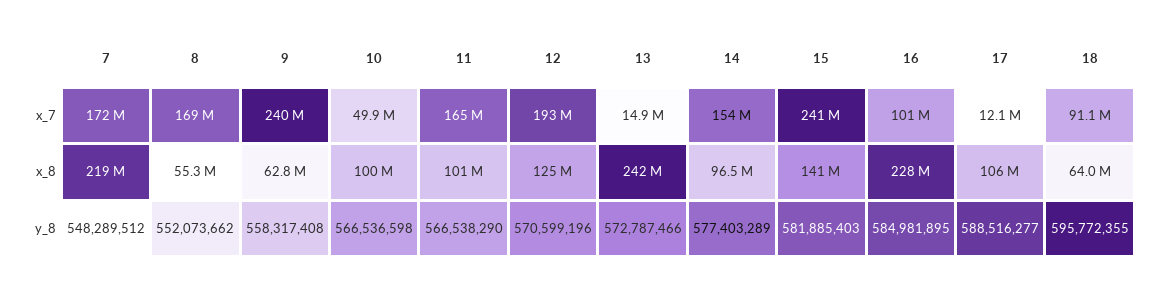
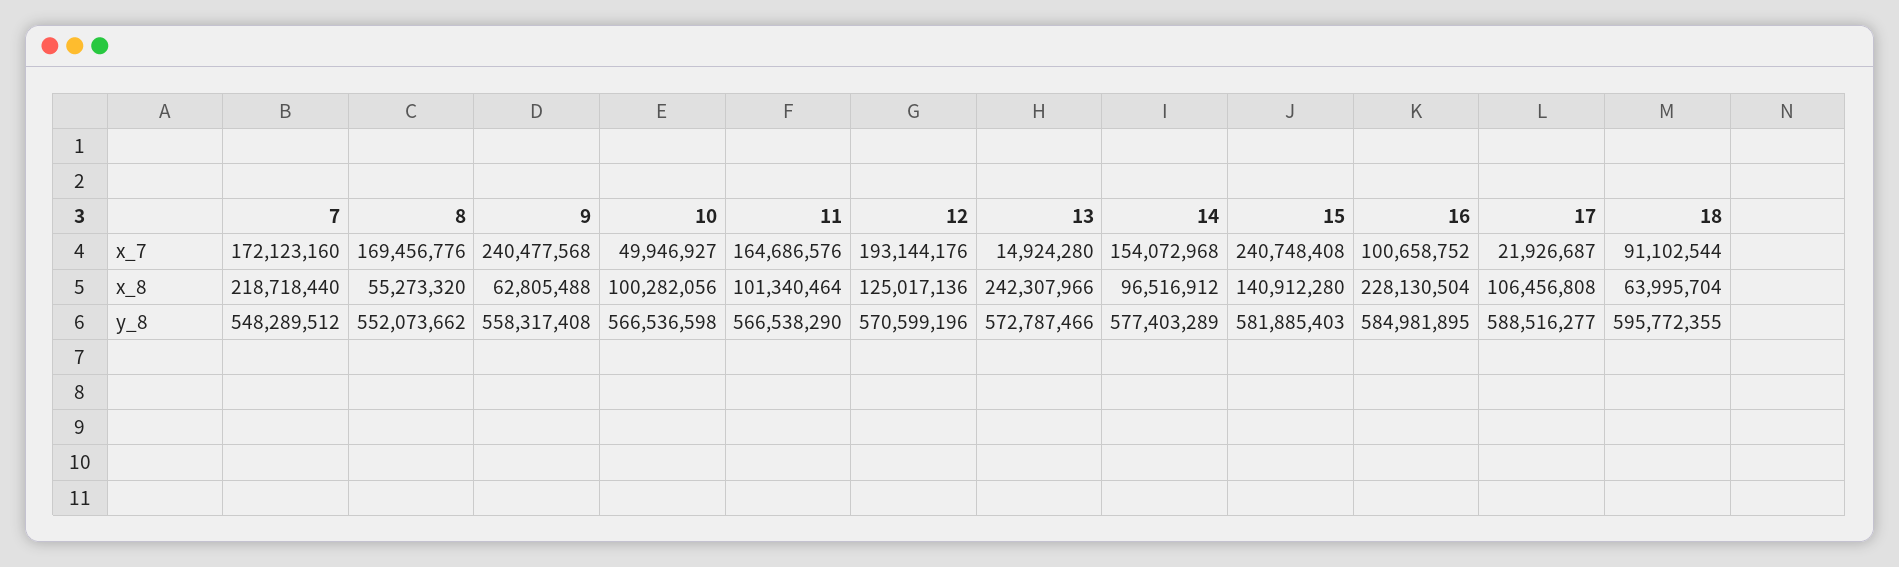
17, x_7: 12100000 -> 21926687

